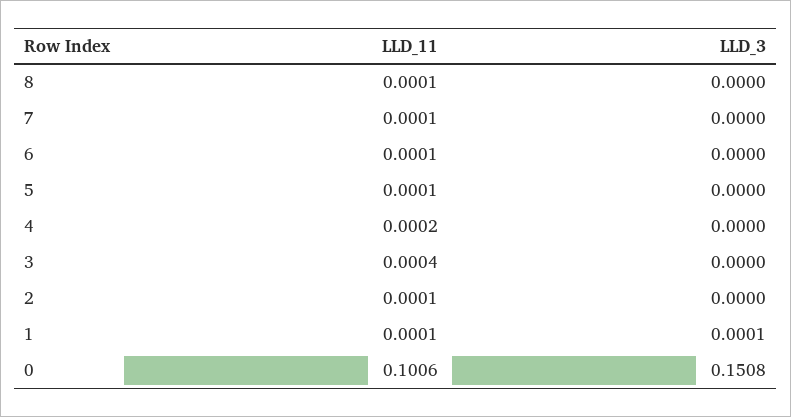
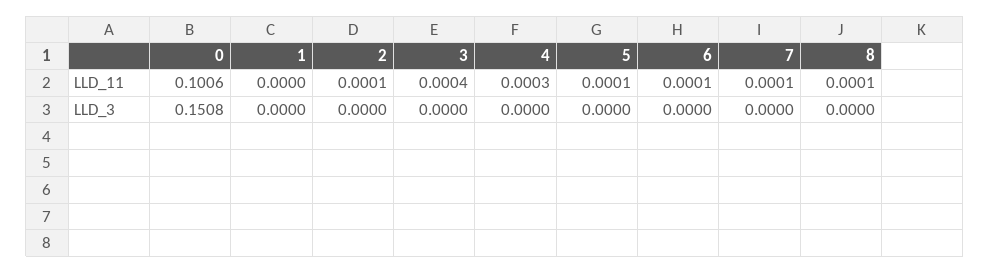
LLD_11, 4: 0.0002 -> 0.0003
LLD_11, 1: 0.0001 -> 0
LLD_3, 1: 0.0001 -> 0

